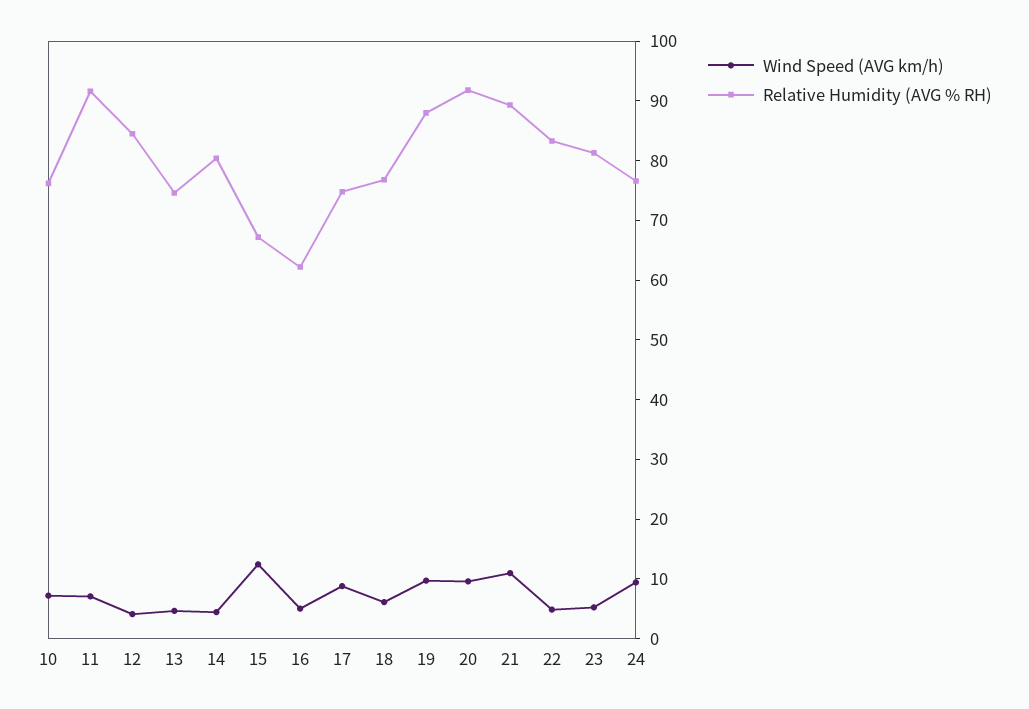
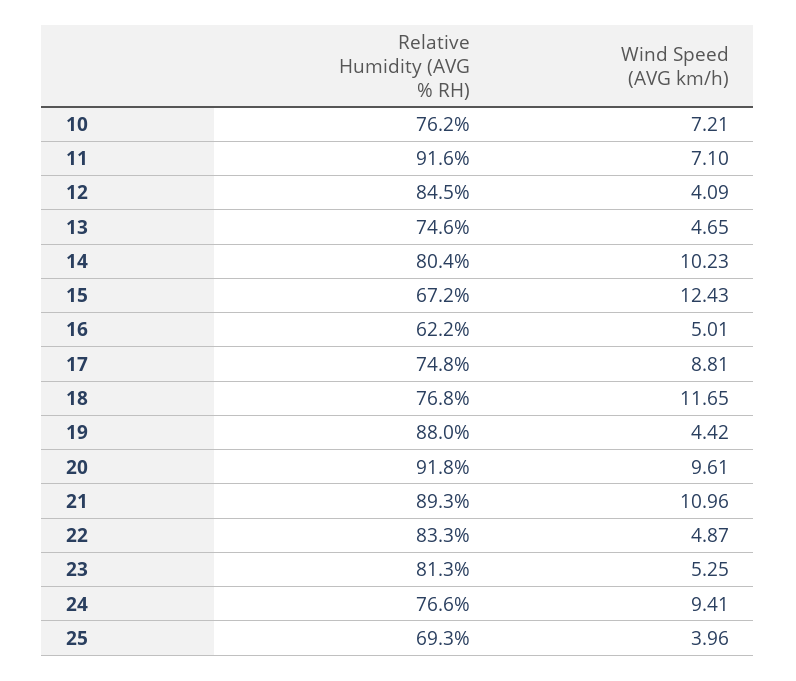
Wind Speed (AVG km/h), 14: 4 -> 10.23
Wind Speed (AVG km/h), 18: 6 -> 11.65
Wind Speed (AVG km/h), 19: 10 -> 4.42
Relative Humidity (AVG % RH), 25: none -> 69.3
Wind Speed (AVG km/h), 25: none -> 3.96

